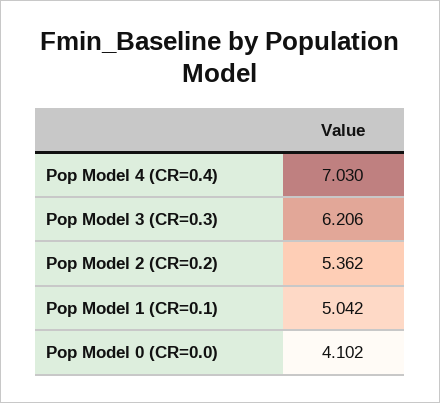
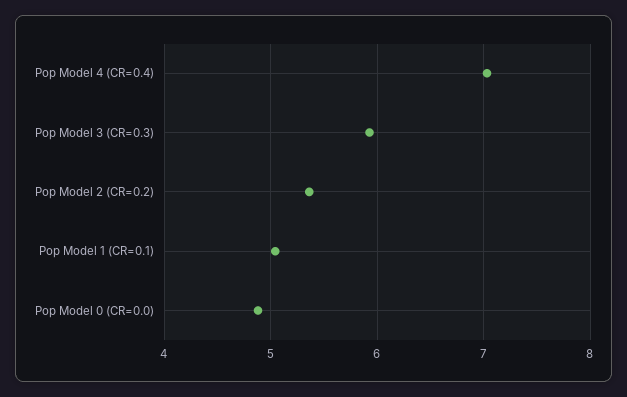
Pop Model 3 (CR=0.3): 6.206 -> 5.9
Pop Model 0 (CR=0.0): 4.102 -> 4.9

